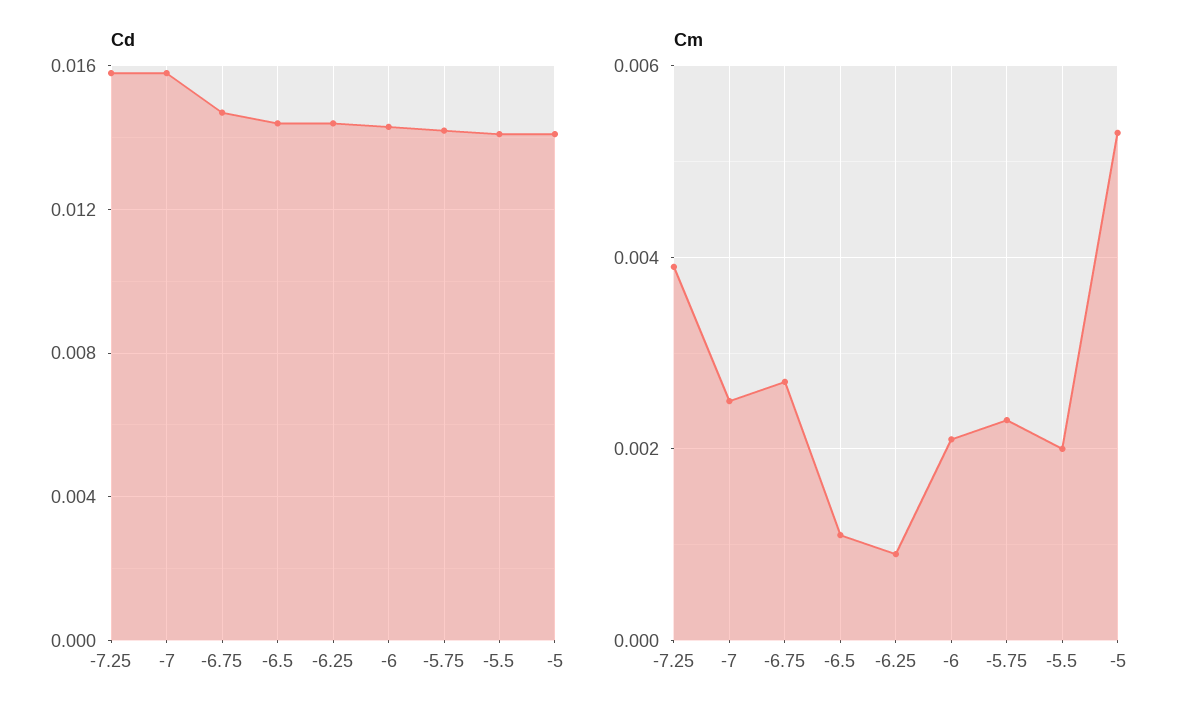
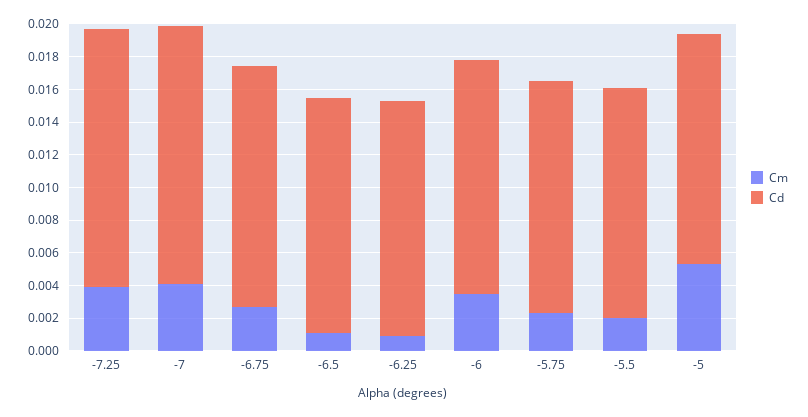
Cm, -7: 0.0025 -> 0.004
Cm, -6: 0.002 -> 0.0035

